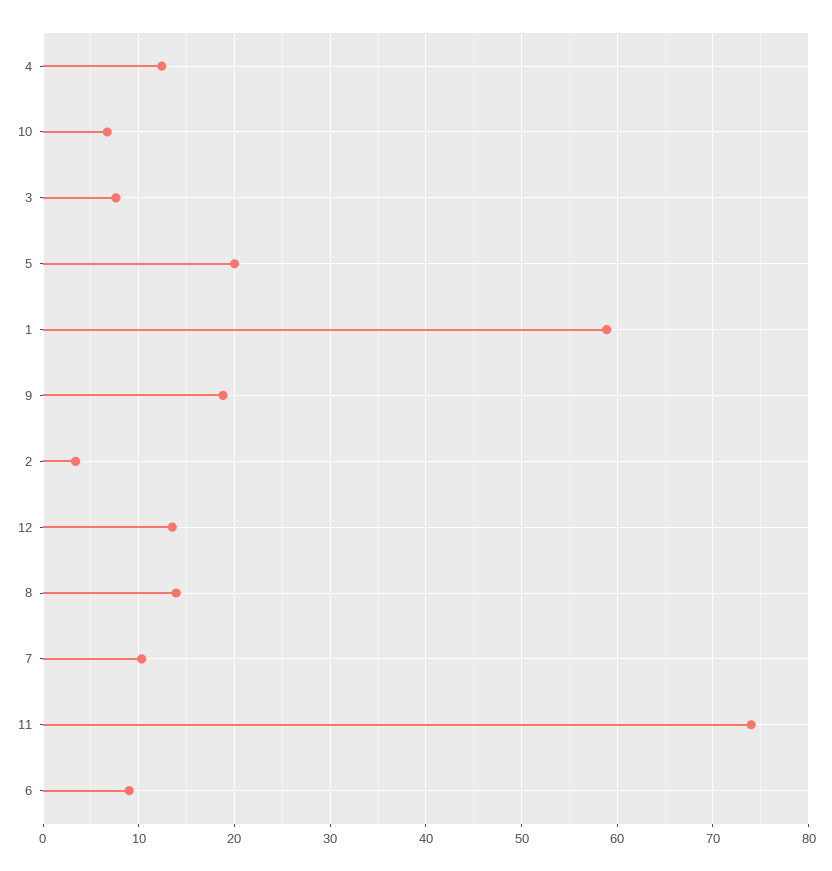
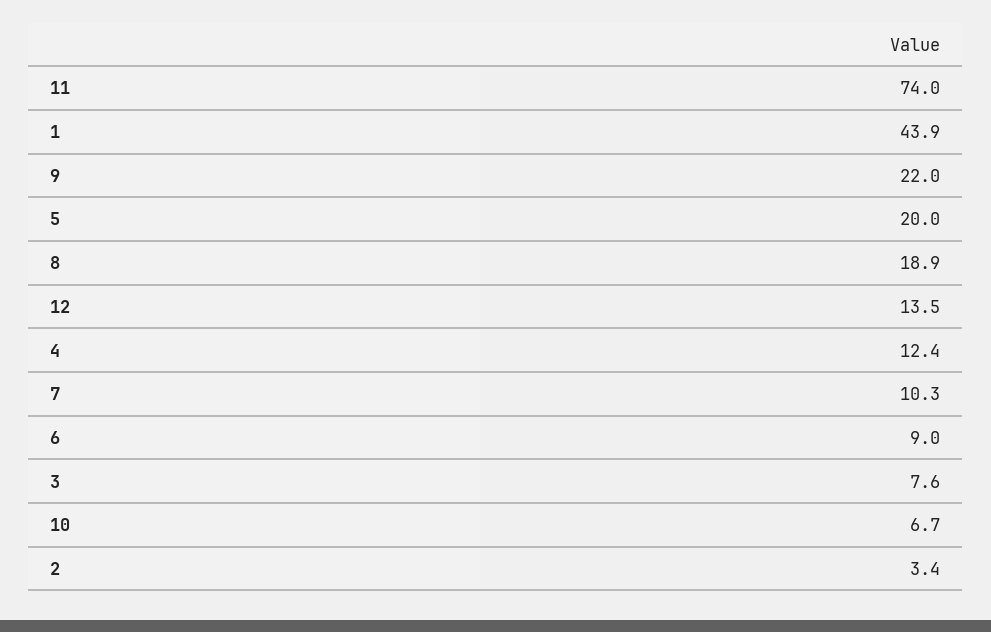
1: 59 -> 43.9
9: 19 -> 22
8: 14 -> 18.9

